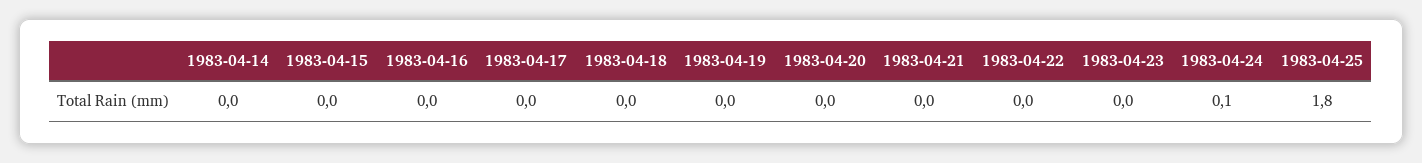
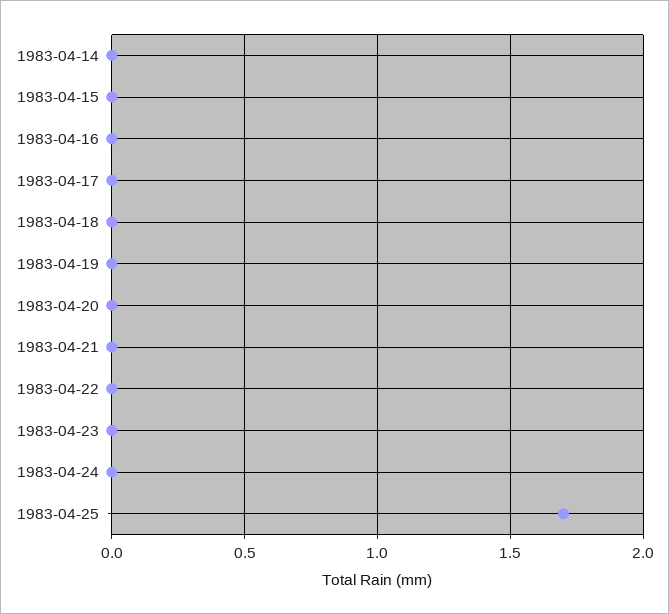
1983-04-24: 0.1 -> 0
1983-04-25: 1.8 -> 1.7

